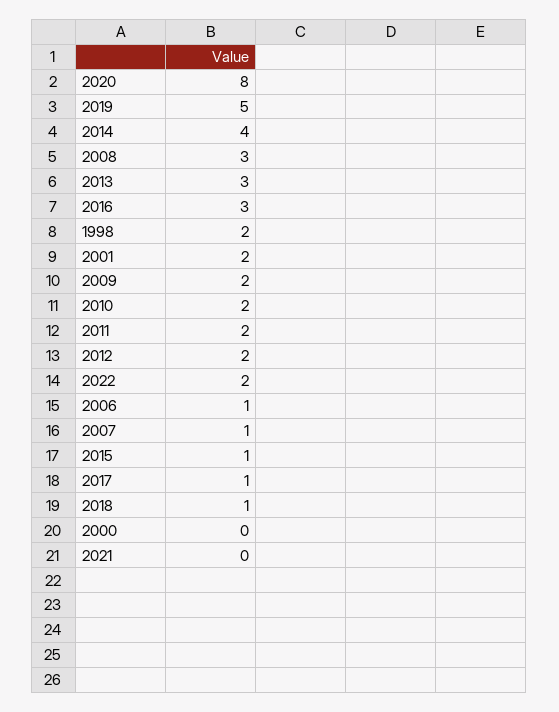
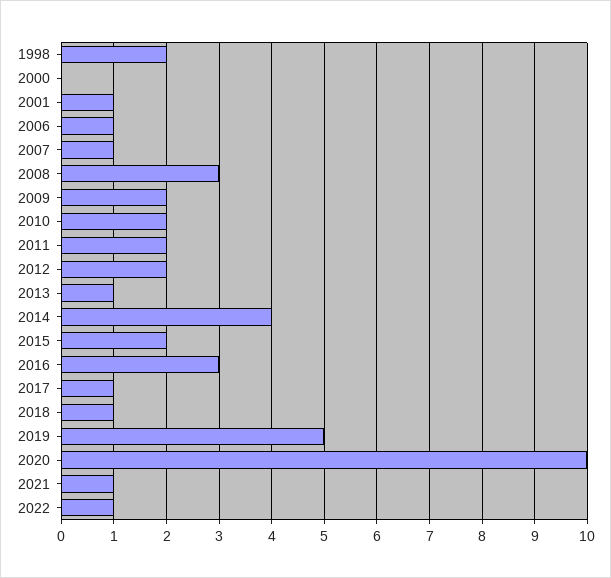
2020: 8 -> 10
2013: 3 -> 1
2001: 2 -> 1
2022: 2 -> 1
2015: 1 -> 2
2021: 0 -> 1

